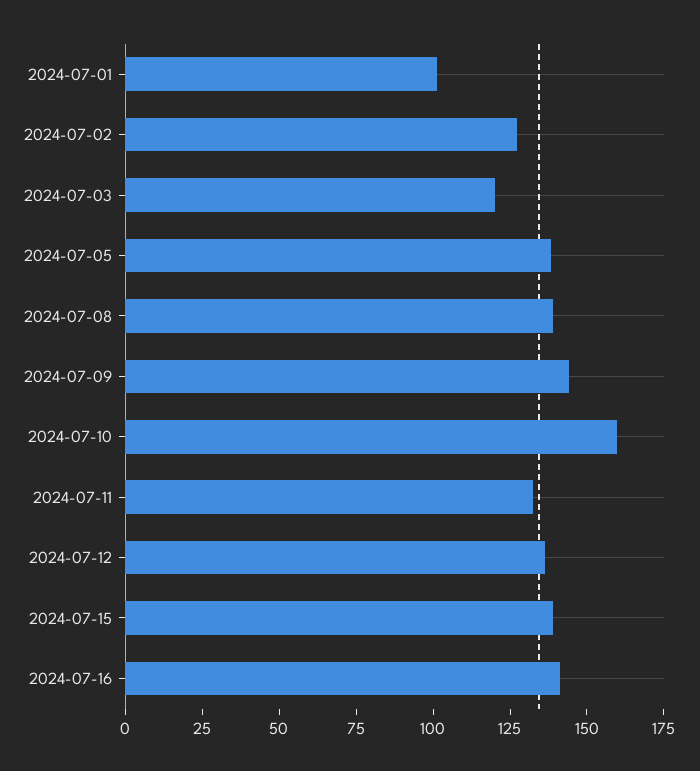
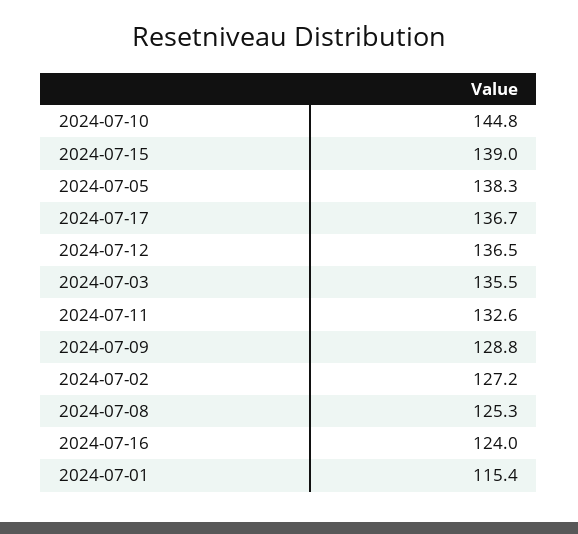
2024-07-01: 100 -> 115.4
2024-07-03: 120 -> 135.5
2024-07-08: 140 -> 125.3
2024-07-09: 145 -> 128.8
2024-07-10: 160 -> 144.8
2024-07-16: 140 -> 124
2024-07-17: none -> 136.7

